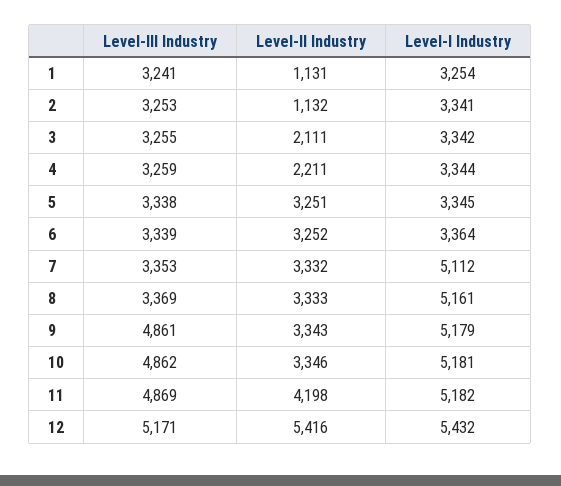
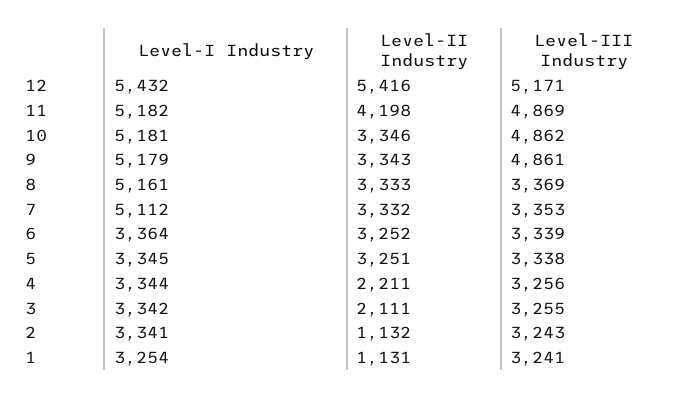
Level-III Industry, 2: 3253 -> 3243
Level-III Industry, 4: 3259 -> 3256

